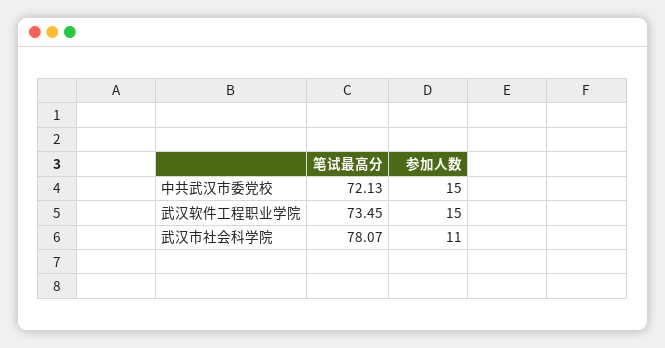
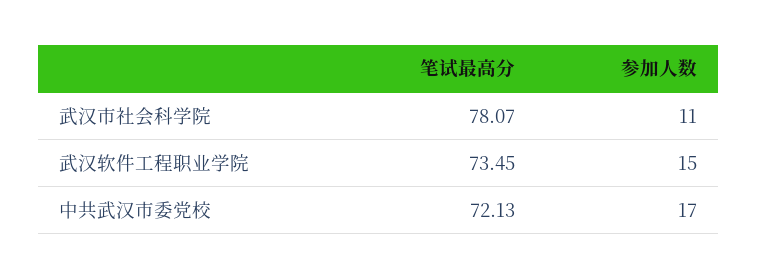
参加人数, 中共武汉市委党校: 15 -> 17

